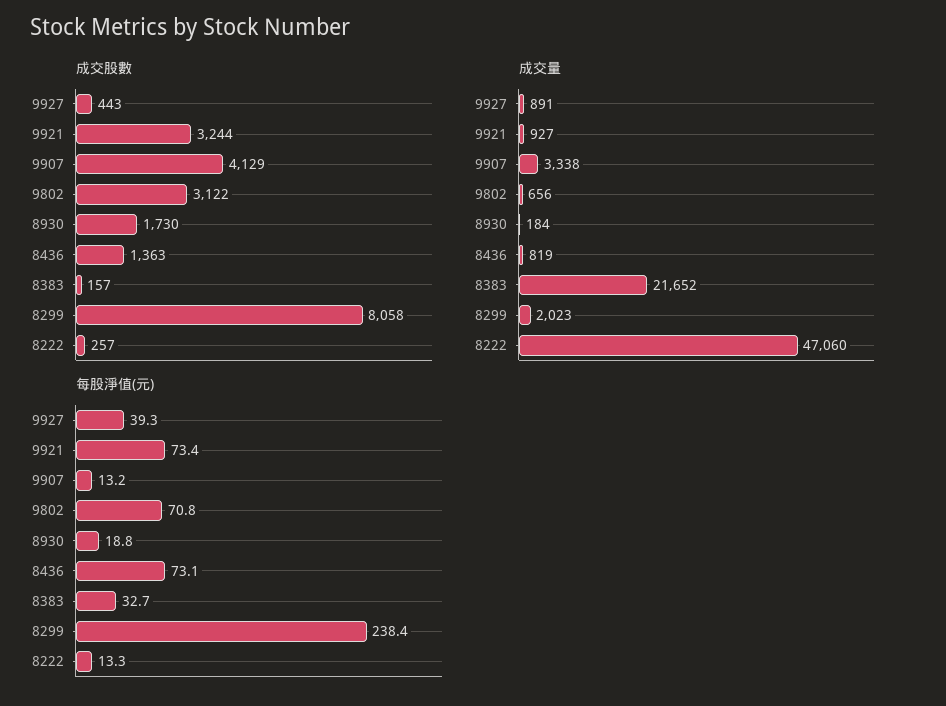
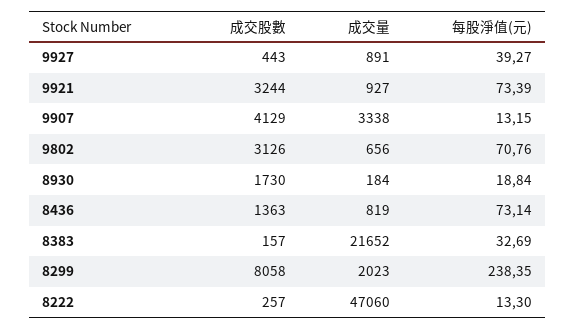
成交股數, 9802: 3122 -> 3126

